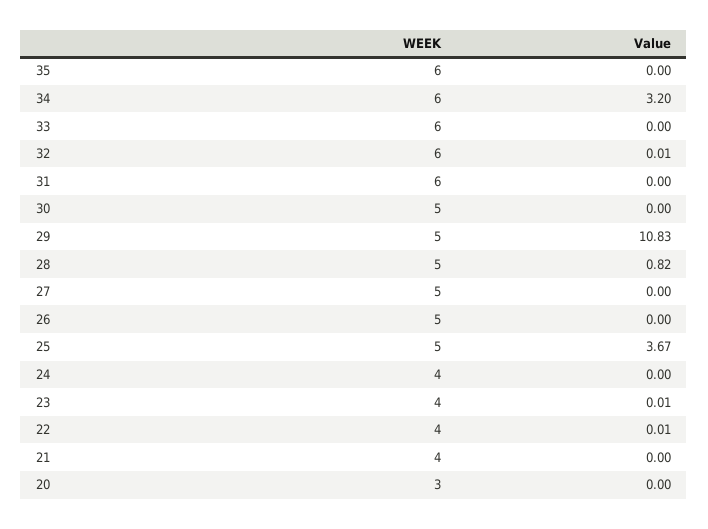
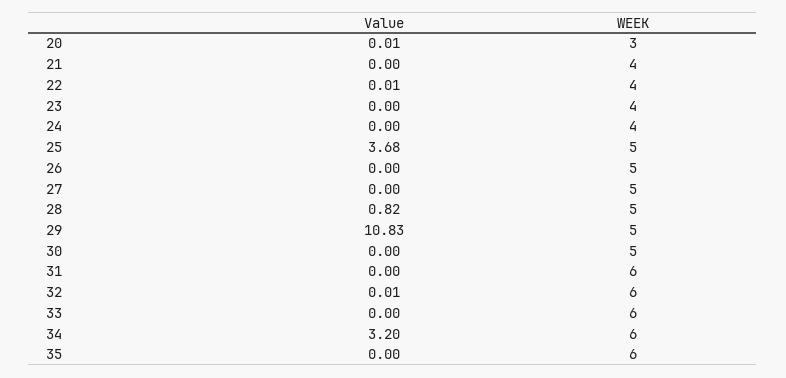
Value, 25: 3.67 -> 3.68
Value, 23: 0.01 -> 0
Value, 20: 0 -> 0.01

